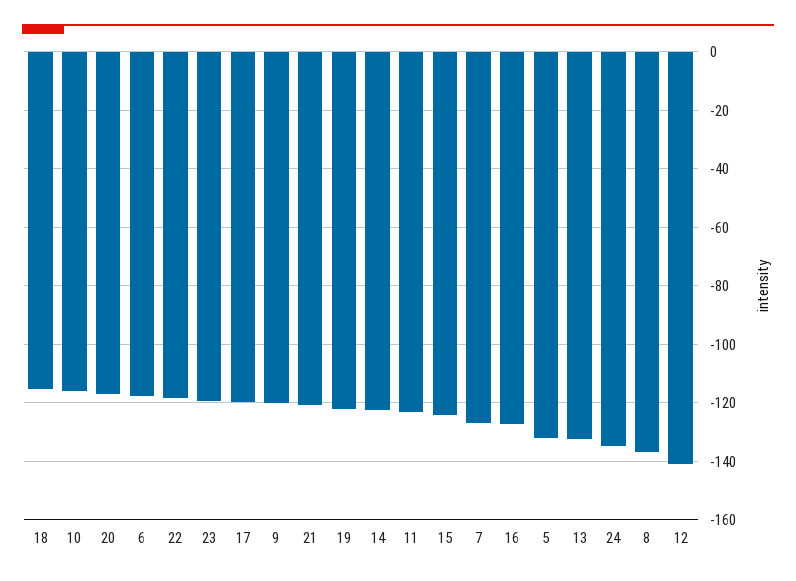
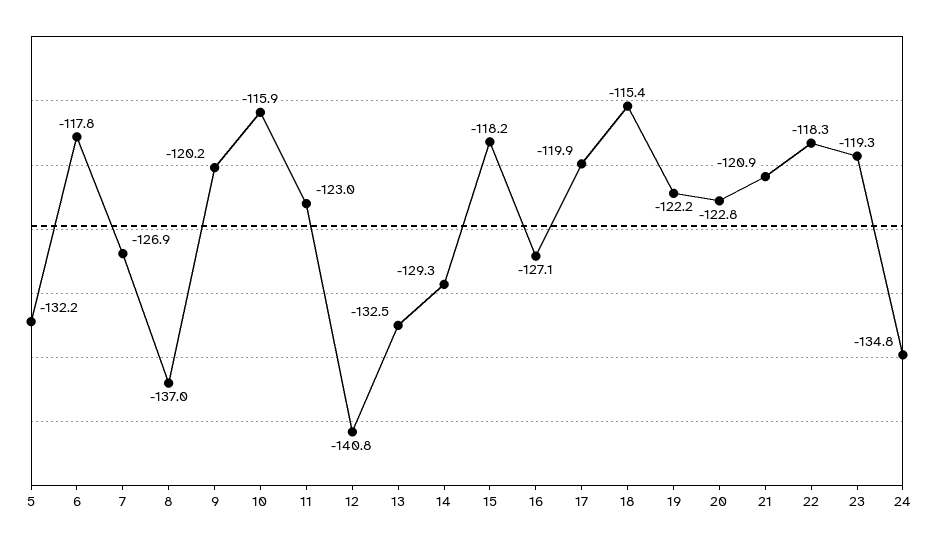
20: -117.5 -> -122.8
14: -122.5 -> -129.3
15: -125 -> -118.2

